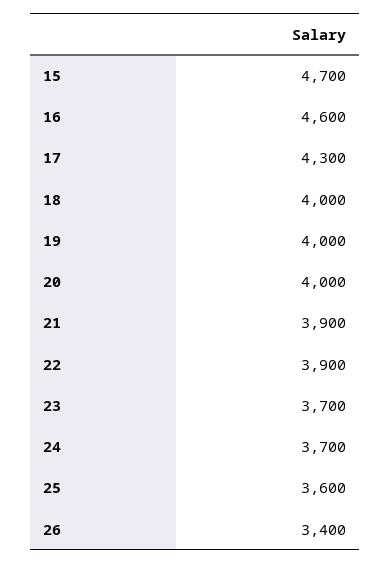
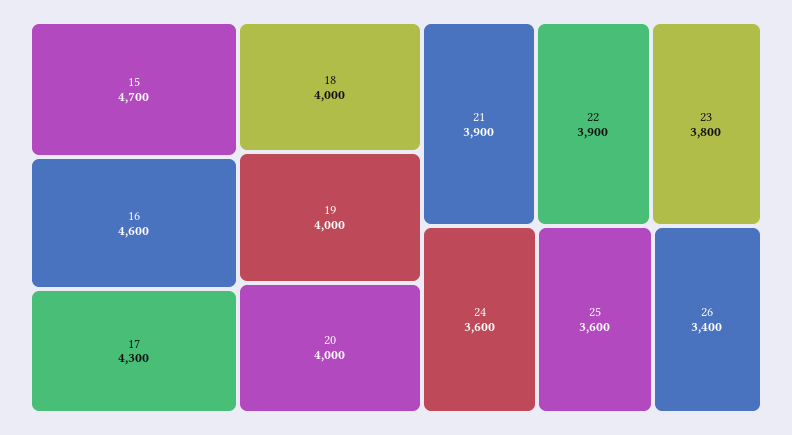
23: 3700 -> 3800
24: 3700 -> 3600

